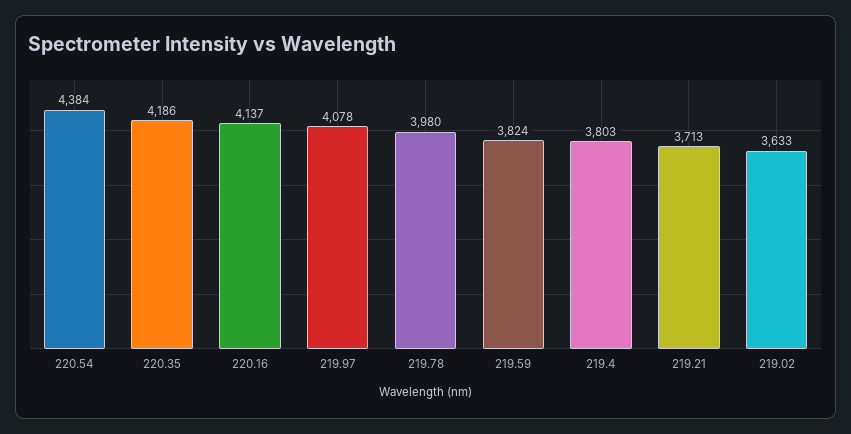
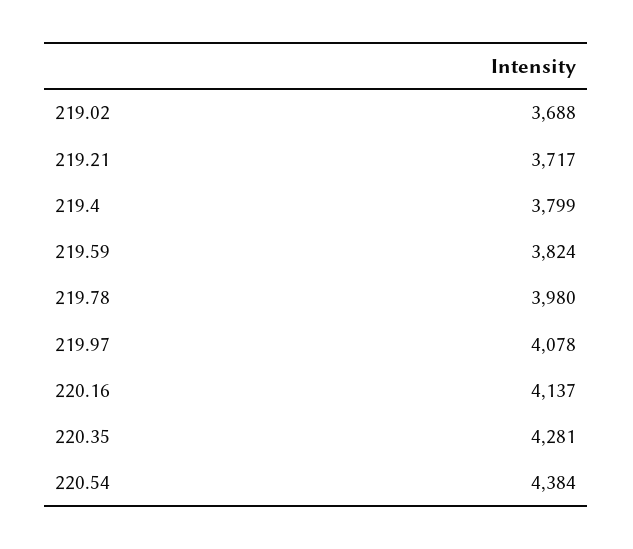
220.35: 4186 -> 4281
219.4: 3803 -> 3799
219.21: 3713 -> 3717
219.02: 3633 -> 3688

